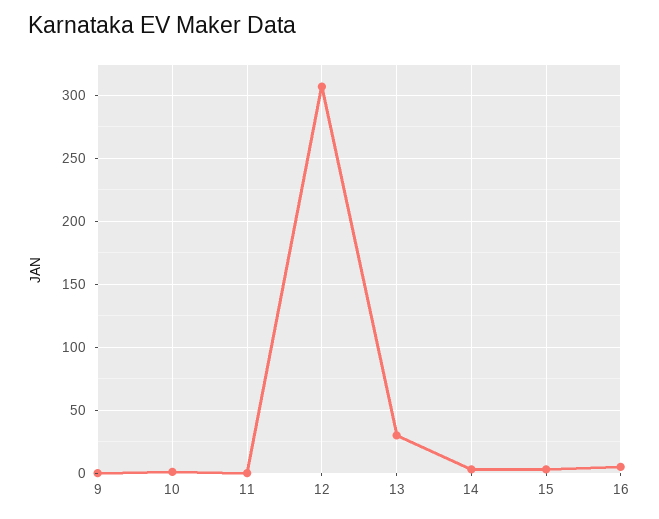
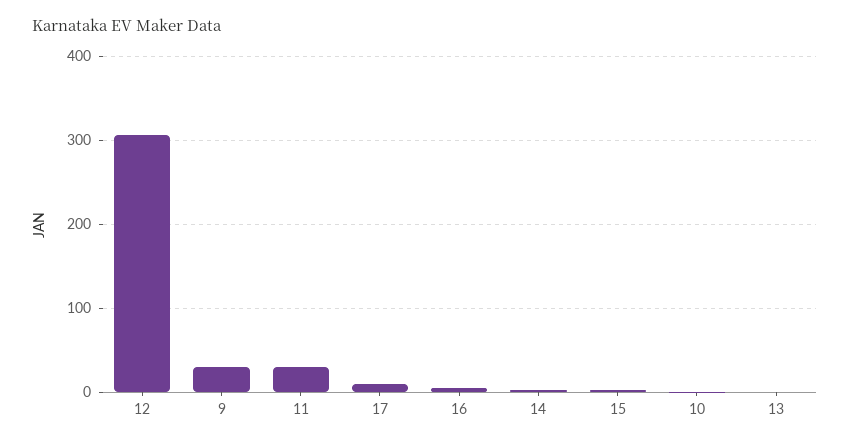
9: 0 -> 30
11: 0 -> 30
13: 30 -> 0
17: none -> 10

